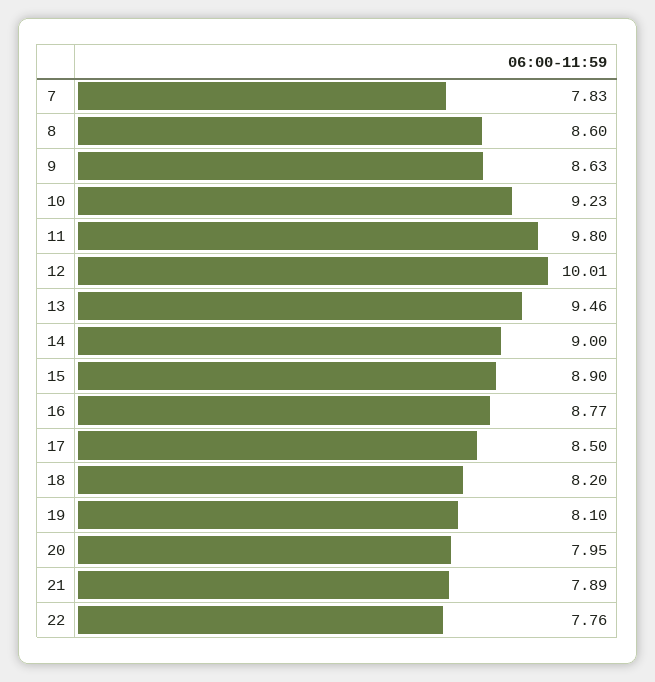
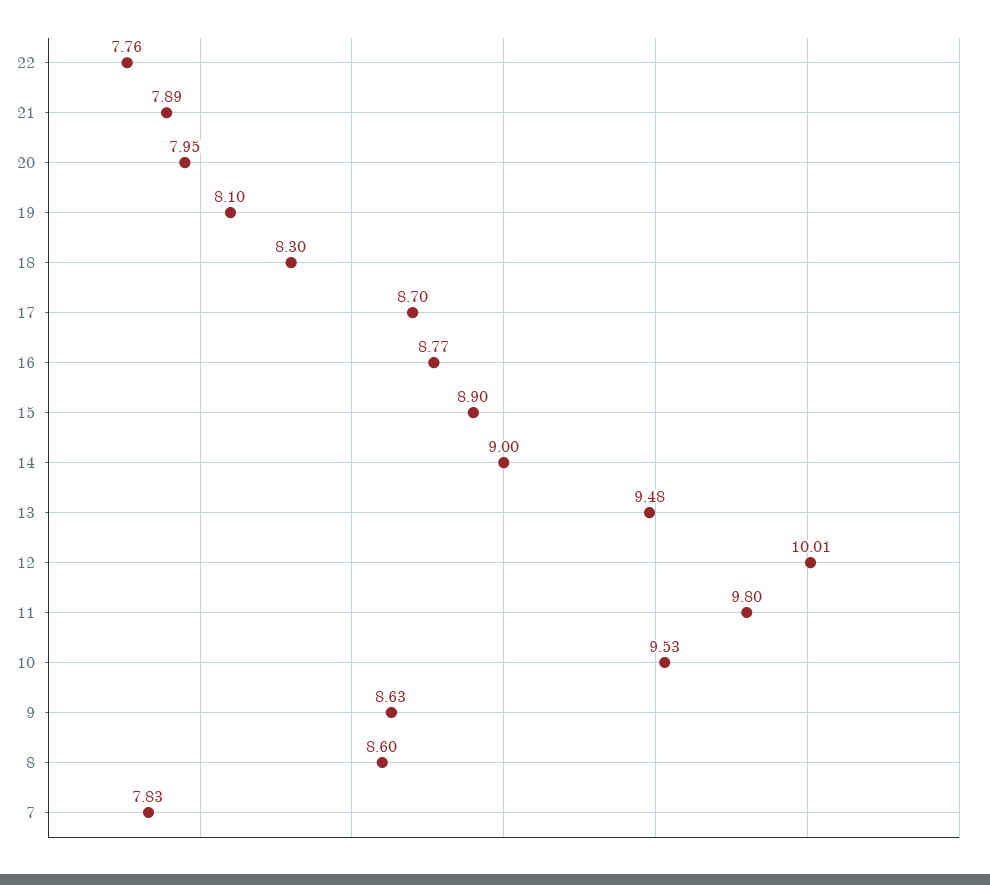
10: 9.23 -> 9.53
13: 9.46 -> 9.48
17: 8.5 -> 8.7
18: 8.2 -> 8.3

